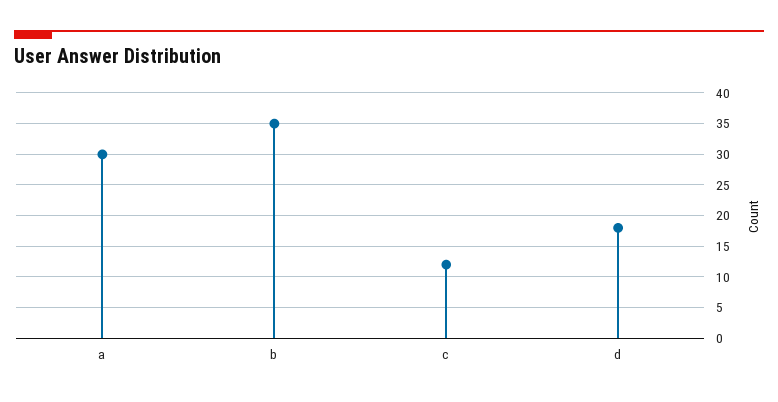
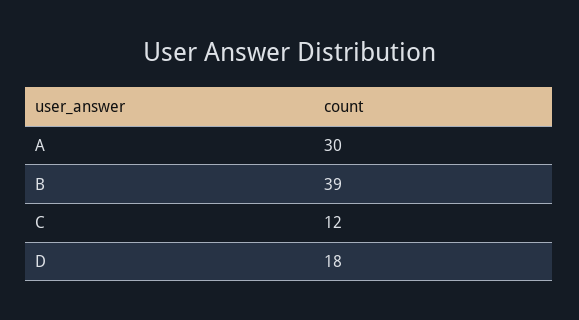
b: 35 -> 39

